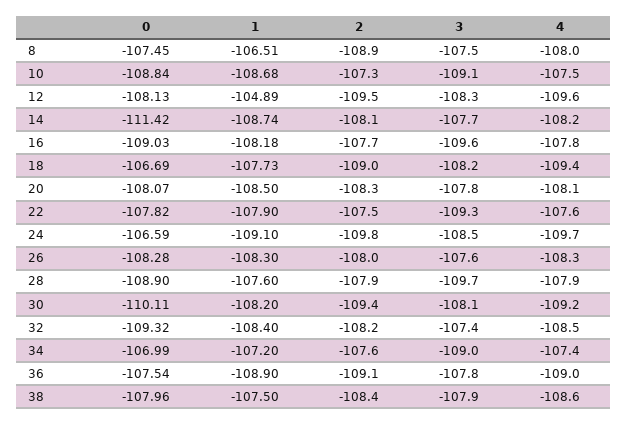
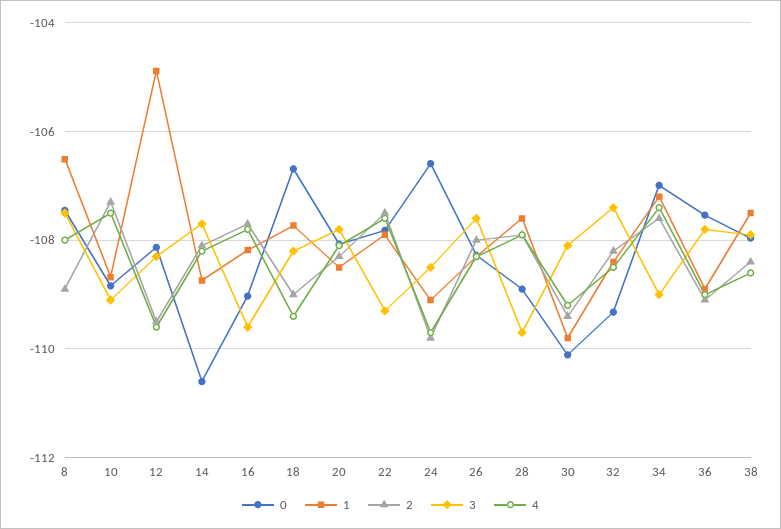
0, 14: -111.42 -> -110.6
1, 30: -108.2 -> -109.8

